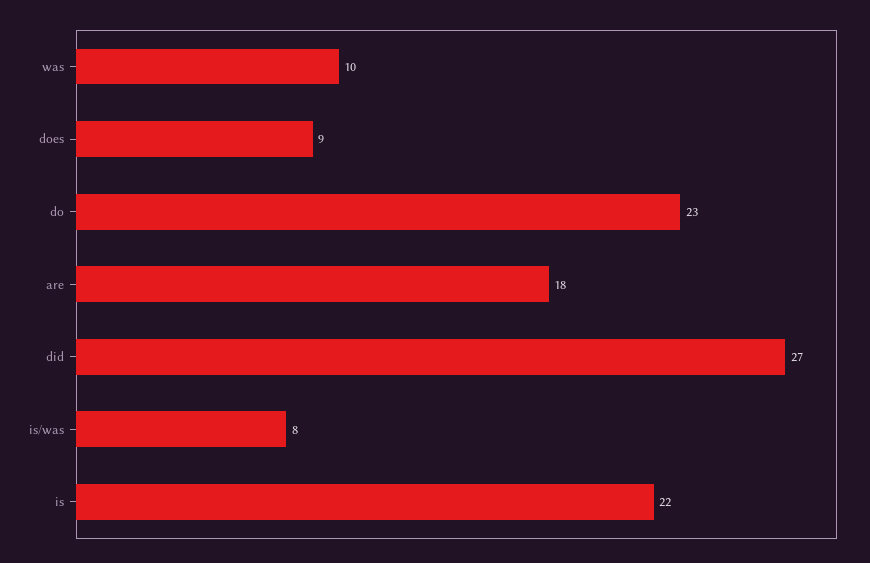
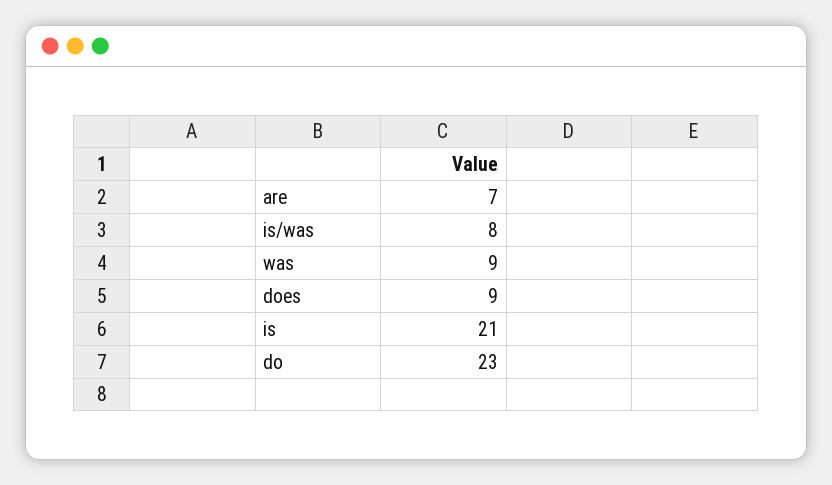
was: 10 -> 9
are: 18 -> 7
did: 27 -> none
is: 22 -> 21

